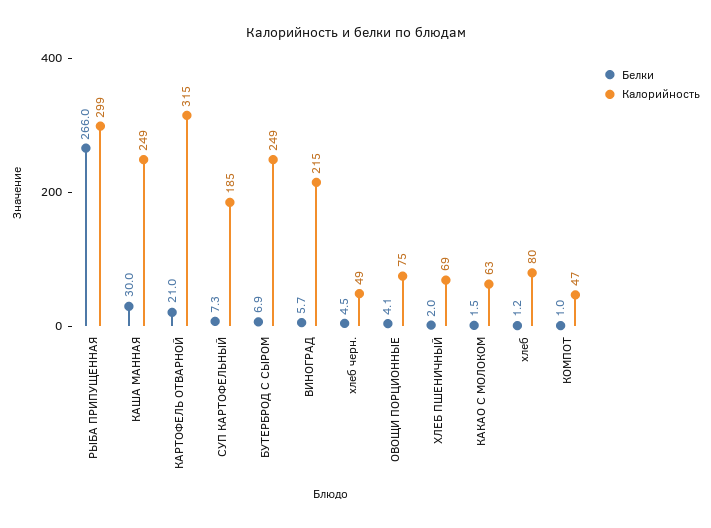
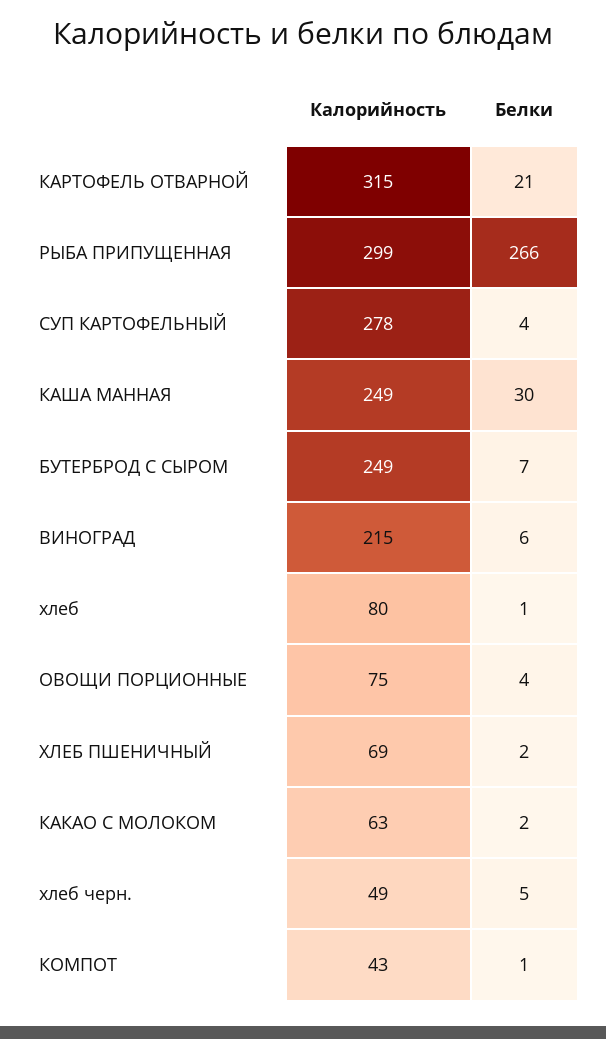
Белки, СУП КАРТОФЕЛЬНЫЙ: 7.3 -> 4
Калорийность, СУП КАРТОФЕЛЬНЫЙ: 185 -> 278
Калорийность, КОМПОТ: 47 -> 43

